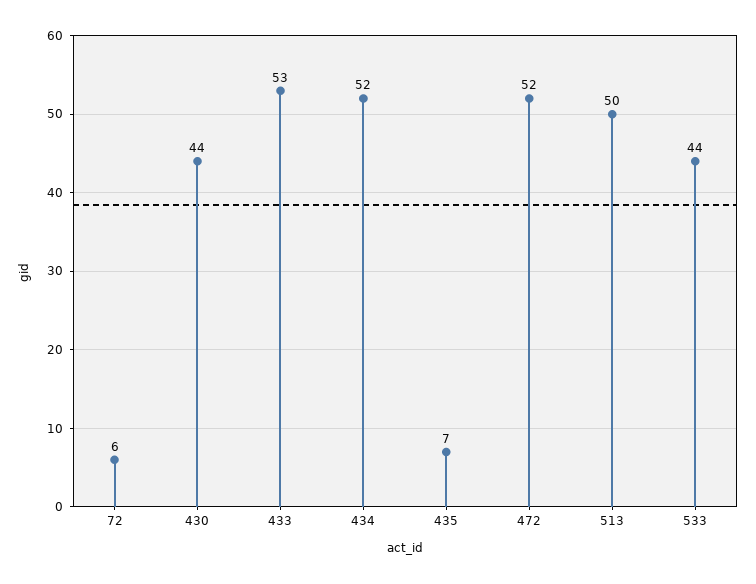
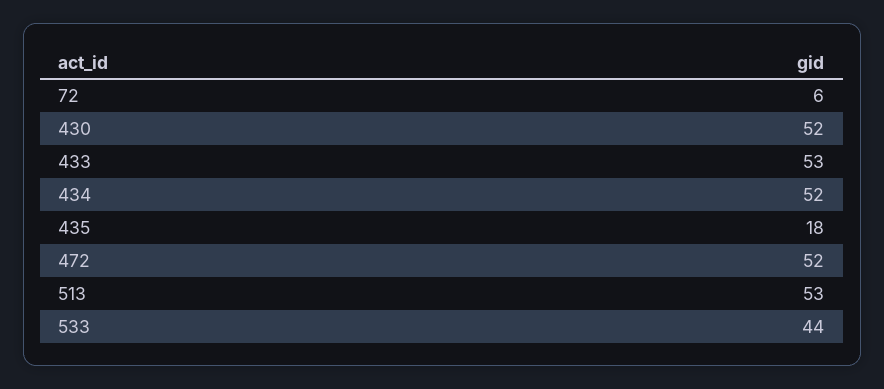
430: 44 -> 52
435: 7 -> 18
513: 50 -> 53

